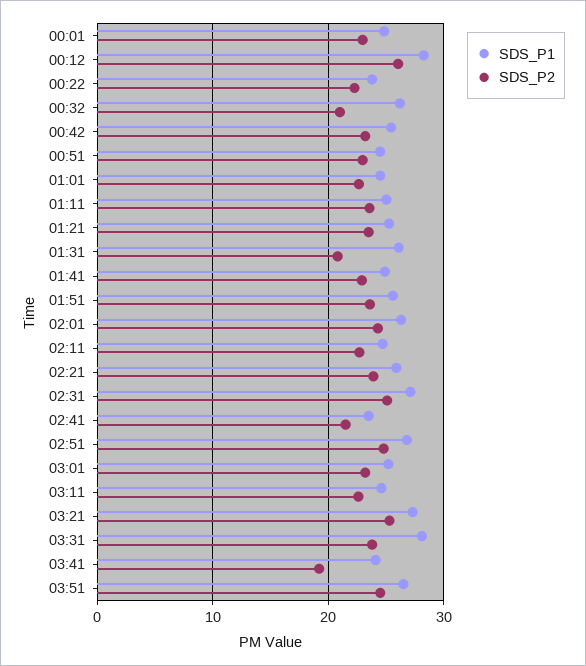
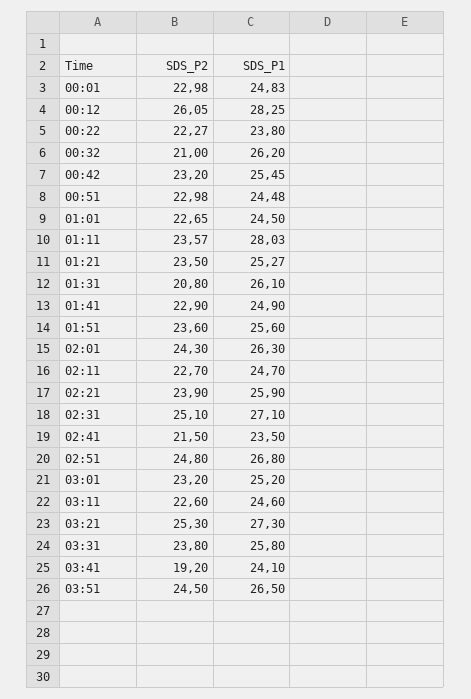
SDS_P1, 01:11: 25 -> 28.03
SDS_P1, 03:31: 28 -> 25.8

